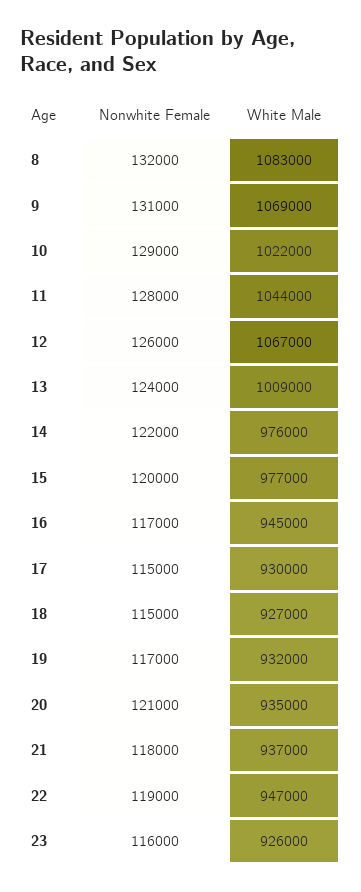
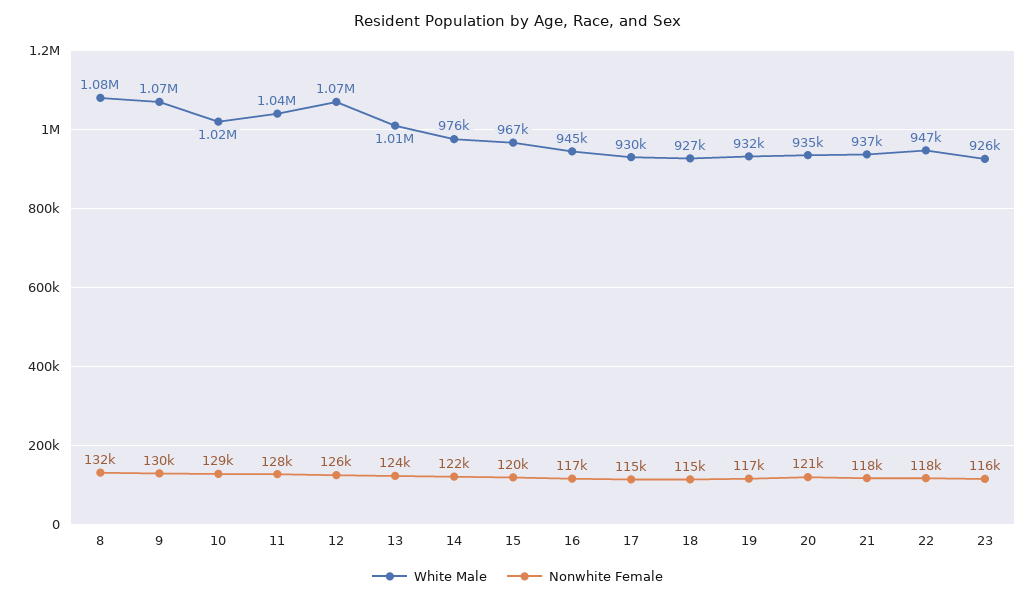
Nonwhite Female, 9: 131000 -> 130000
White Male, 15: 977000 -> 967000
Nonwhite Female, 22: 119000 -> 118000

